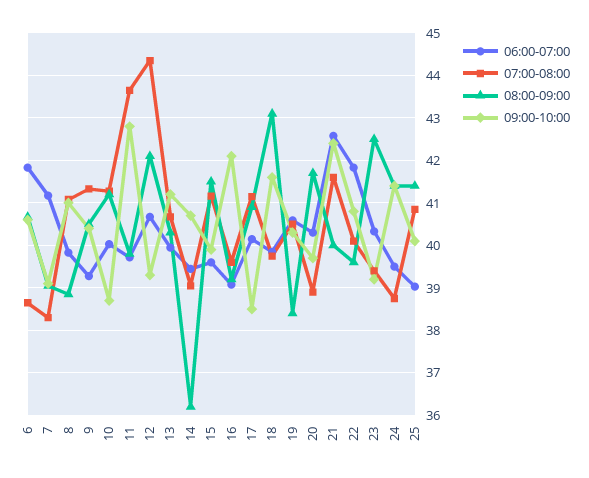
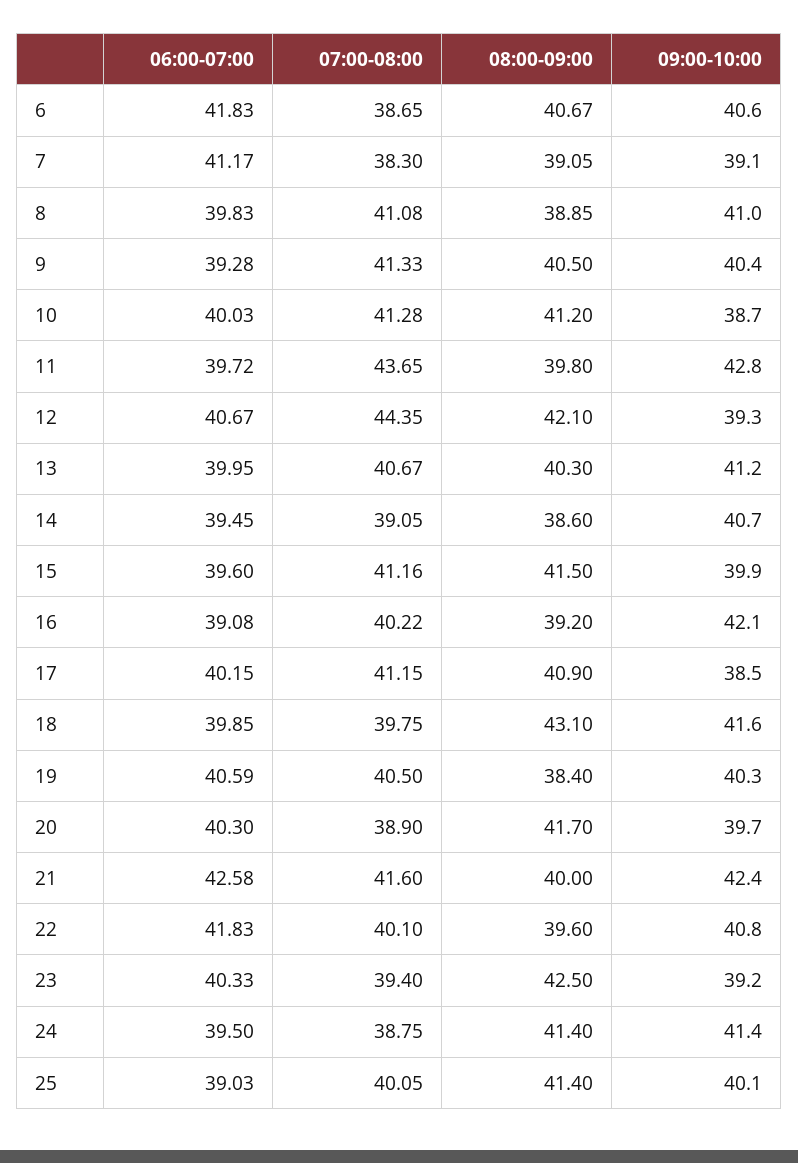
08:00-09:00, 14: 36.2 -> 38.6
07:00-08:00, 16: 39.6 -> 40.22
07:00-08:00, 25: 40.8 -> 40.05

